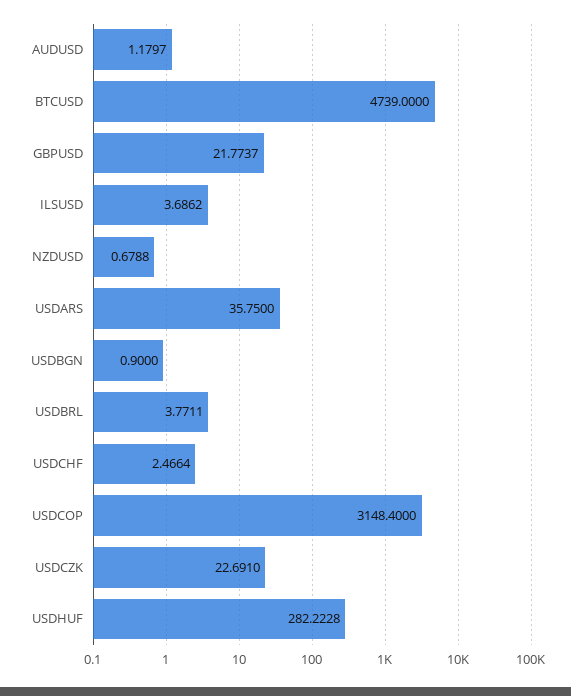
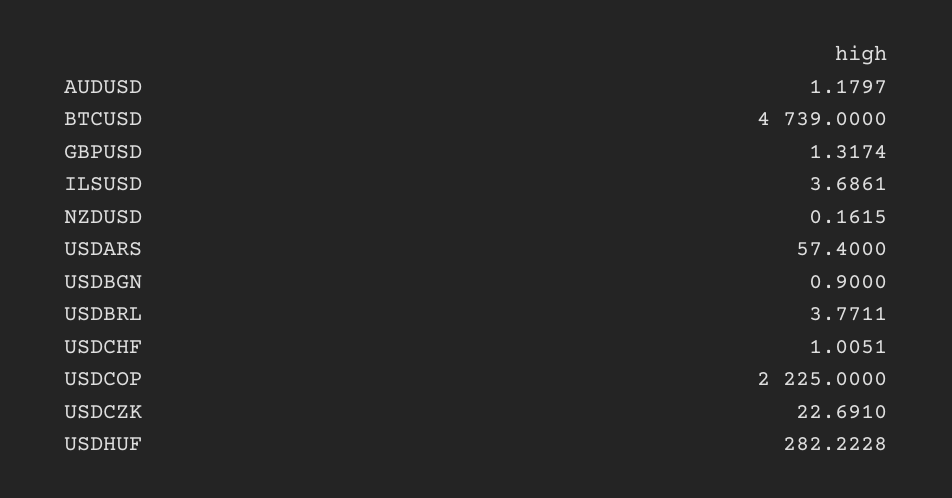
GBPUSD: 21.7737 -> 1.3174
ILSUSD: 3.6862 -> 3.6861
NZDUSD: 0.6788 -> 0.1615
USDARS: 35.75 -> 57.4
USDCHF: 2.4664 -> 1.0051
USDCOP: 3148.4 -> 2225

